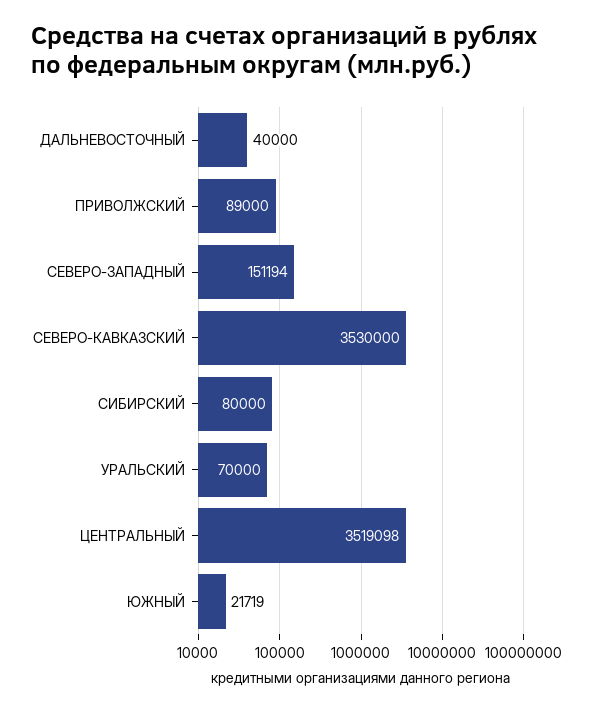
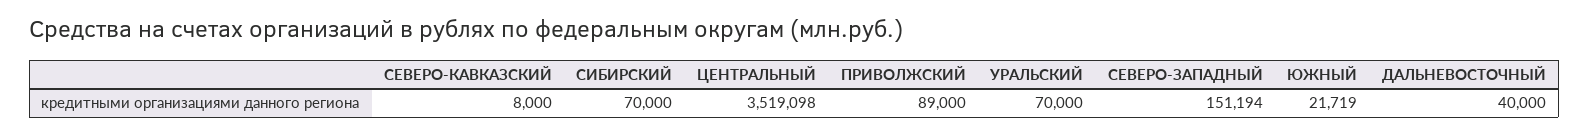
СЕВЕРО-КАВКАЗСКИЙ: 3530000 -> 8000
СИБИРСКИЙ: 80000 -> 70000

